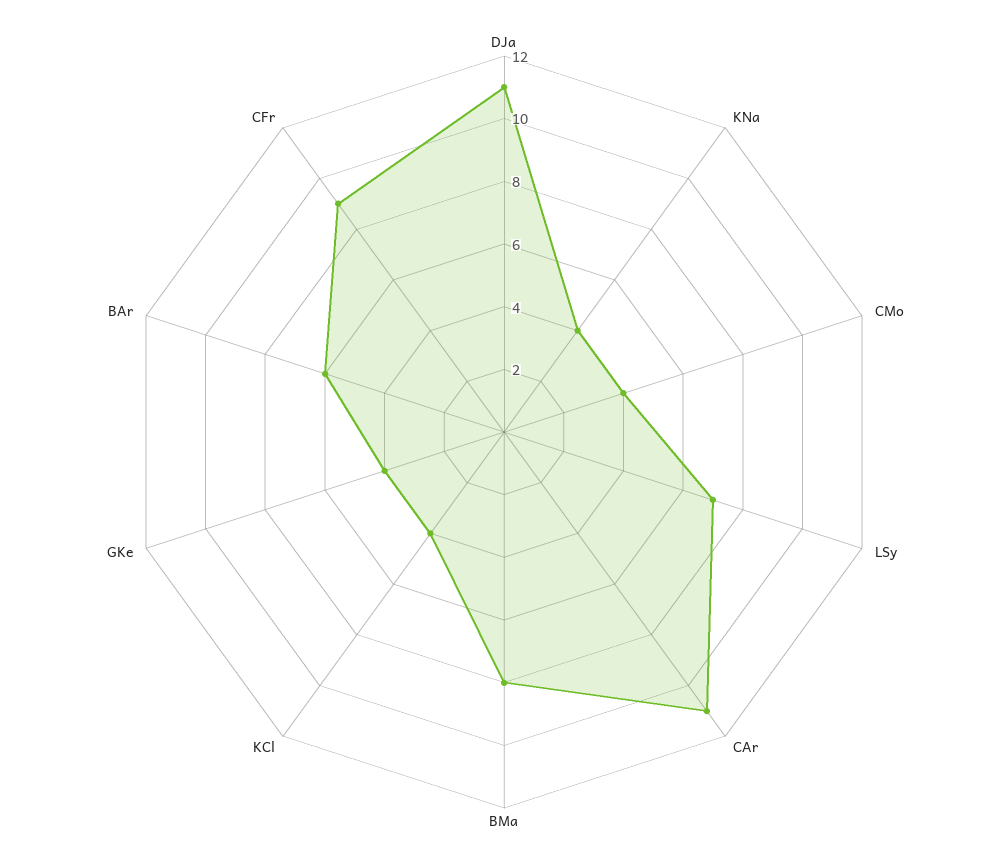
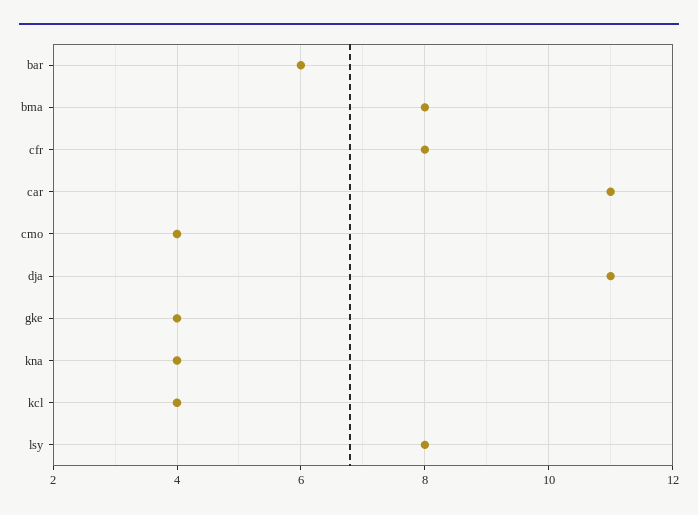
LSy: 7 -> 8
CFr: 9 -> 8

